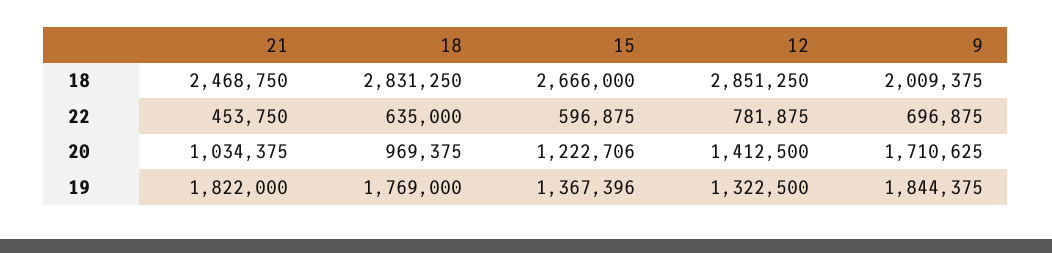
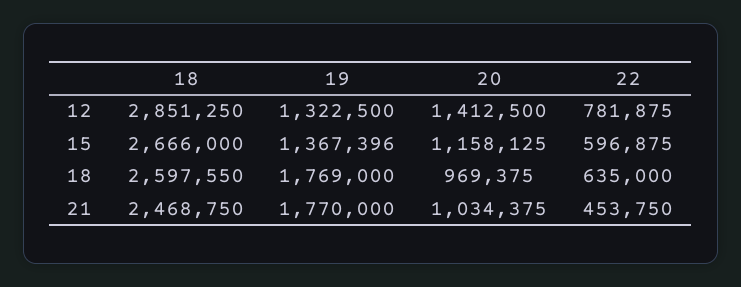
18, 18: 2831250 -> 2597550
9, 18: 2009375 -> none
9, 22: 696875 -> none
15, 20: 1222706 -> 1158125
9, 20: 1710625 -> none
21, 19: 1822000 -> 1770000
9, 19: 1844375 -> none

